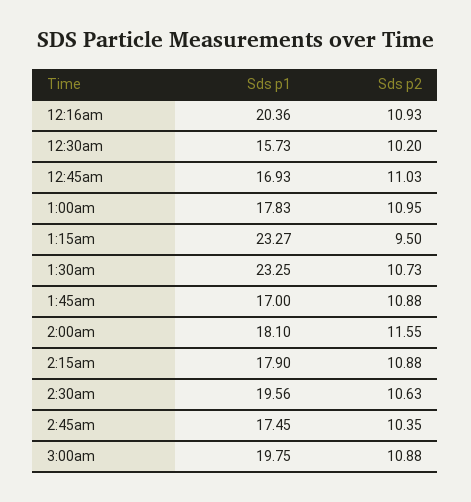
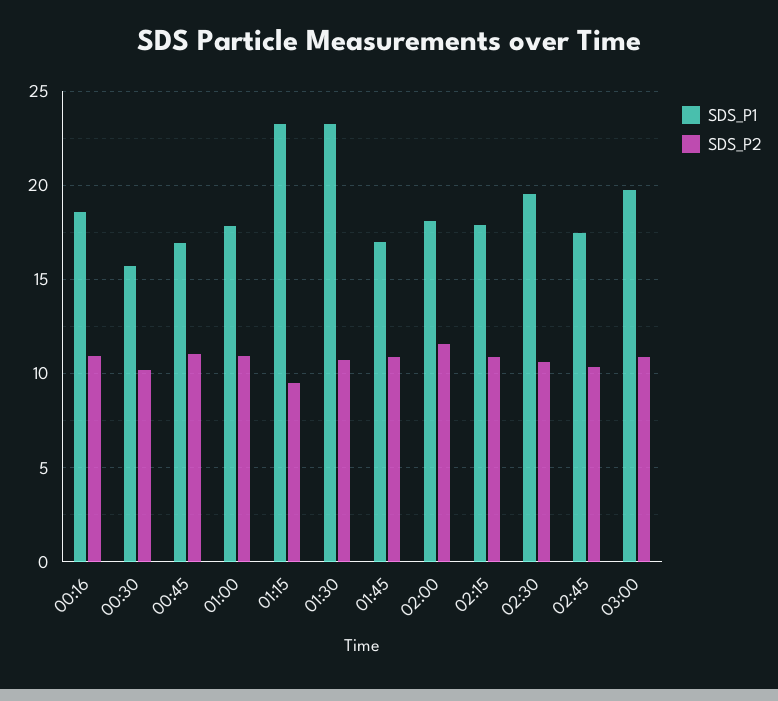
Sds p1, 12:16am: 20.36 -> 18.5

